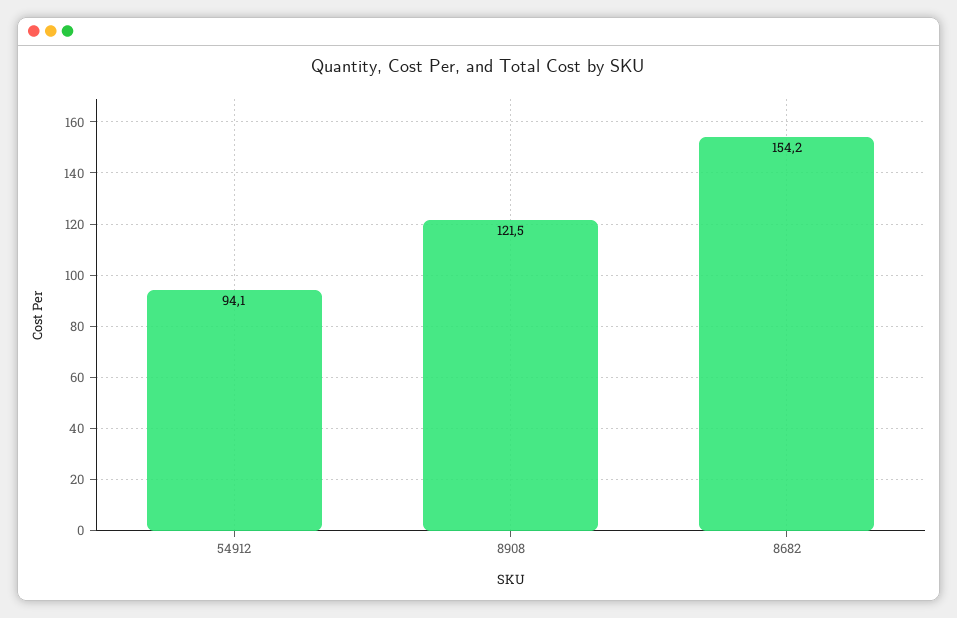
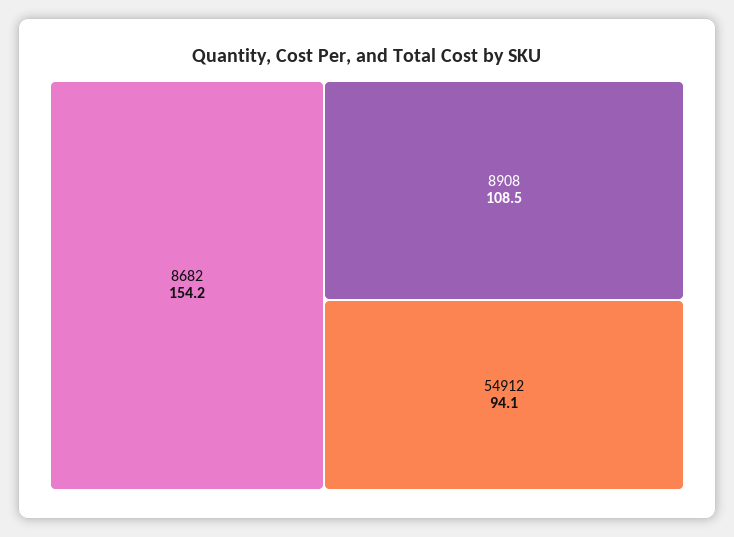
8908: 121.5 -> 108.5

